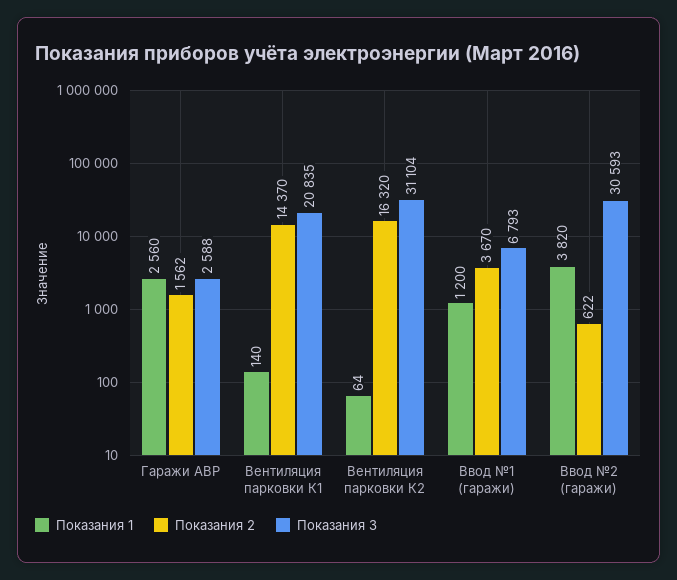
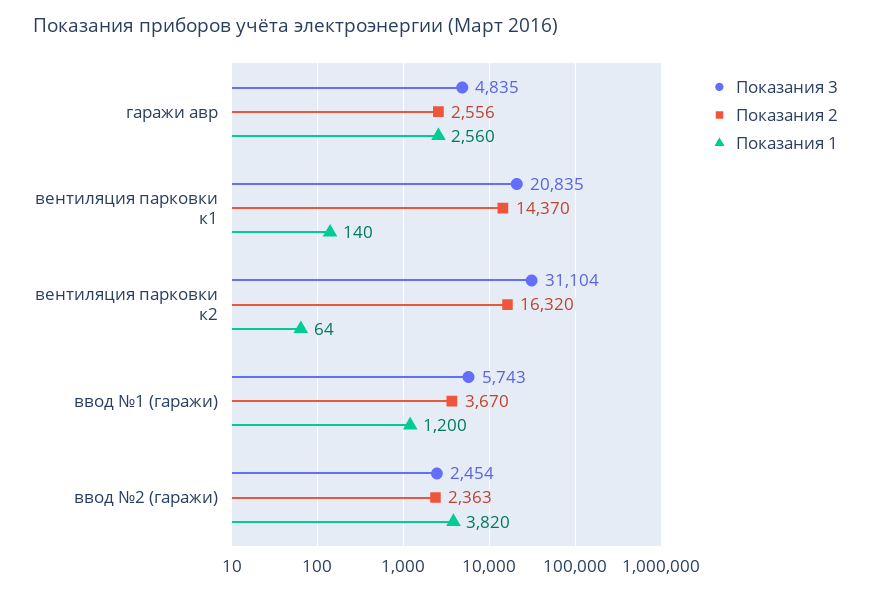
Показания 2, Гаражи АВР: 1562 -> 2556
Показания 3, Гаражи АВР: 2588 -> 4835
Показания 3, Ввод №1 (гаражи): 6793 -> 5743
Показания 2, Ввод №2 (гаражи): 622 -> 2363
Показания 3, Ввод №2 (гаражи): 30593 -> 2454

